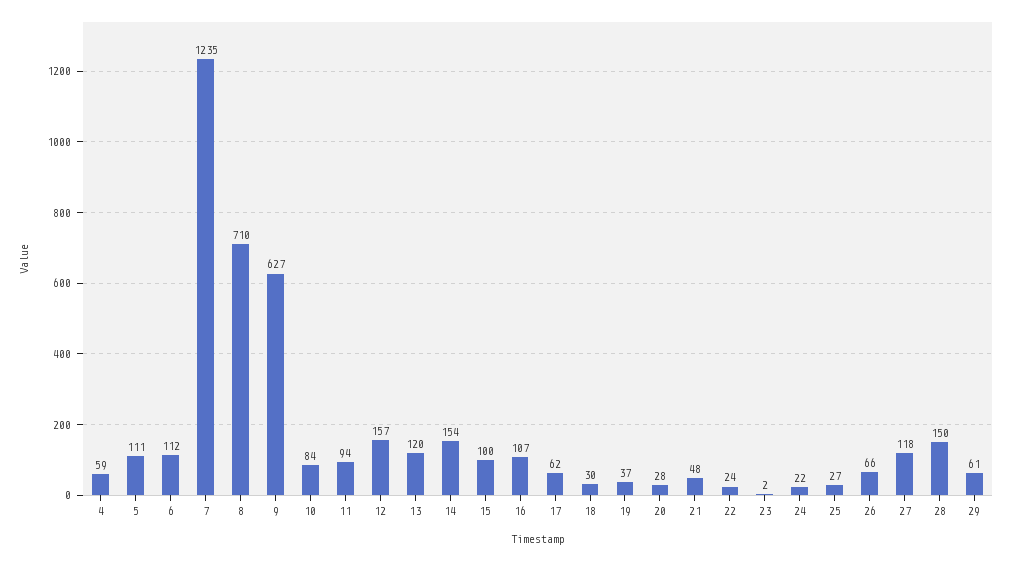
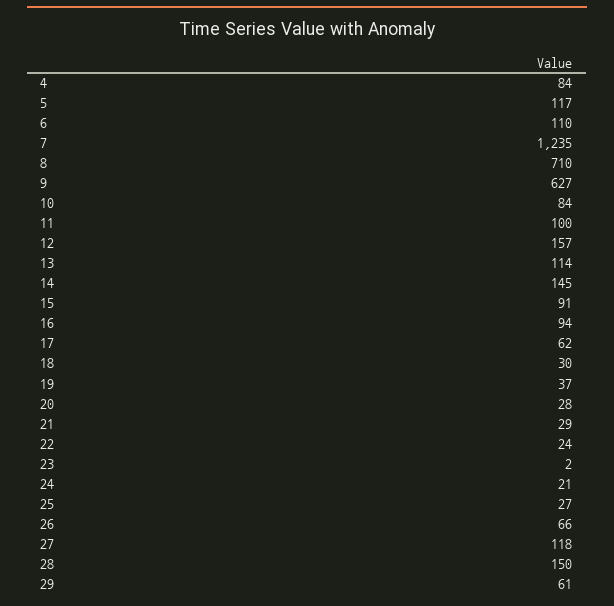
4: 59 -> 84
5: 111 -> 117
6: 112 -> 110
11: 94 -> 100
13: 120 -> 114
14: 154 -> 145
15: 100 -> 91
16: 107 -> 94
21: 48 -> 29
24: 22 -> 21

